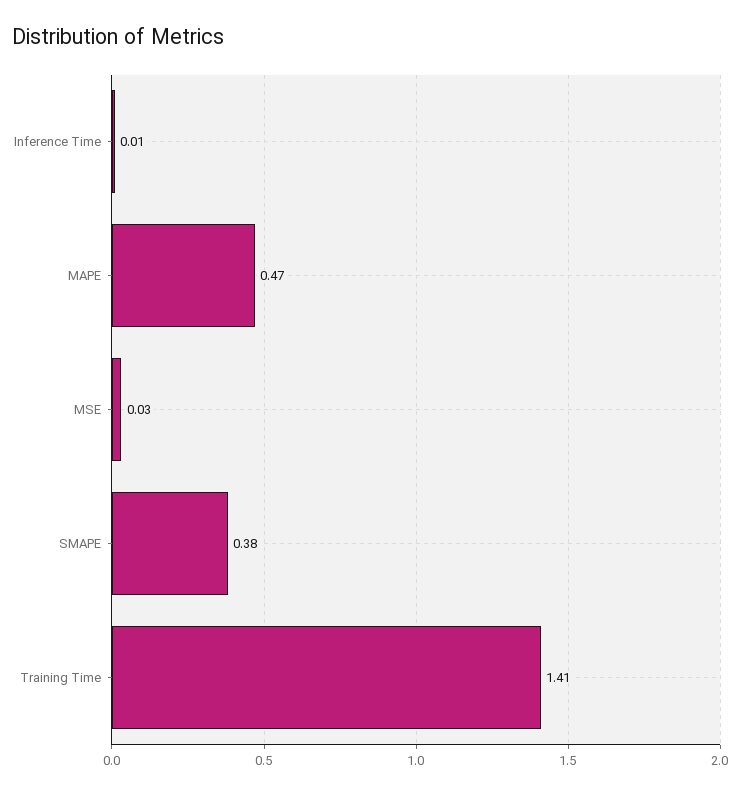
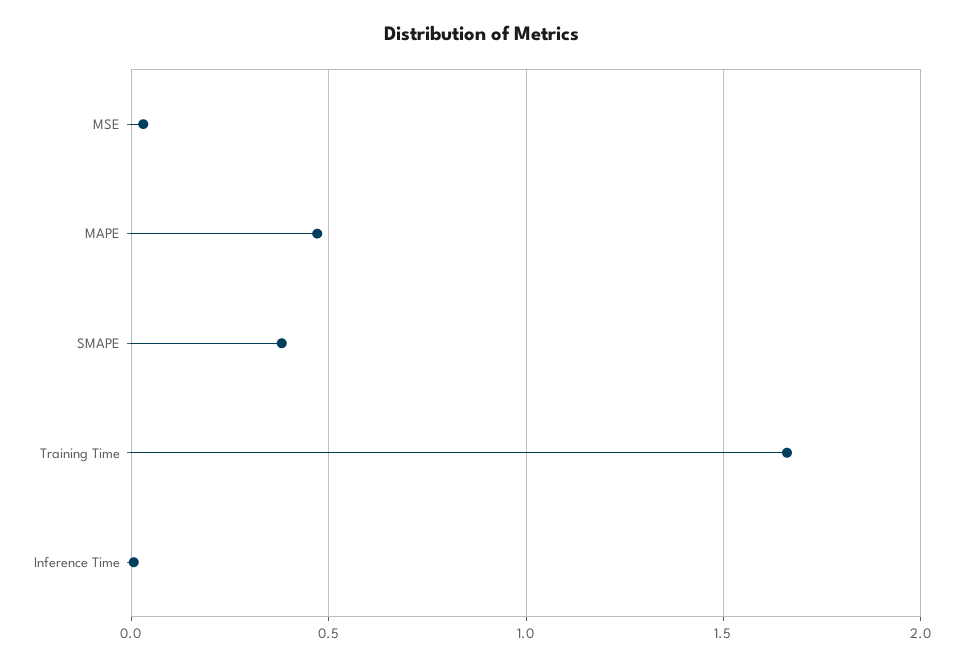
Training Time: 1.41 -> 1.65

